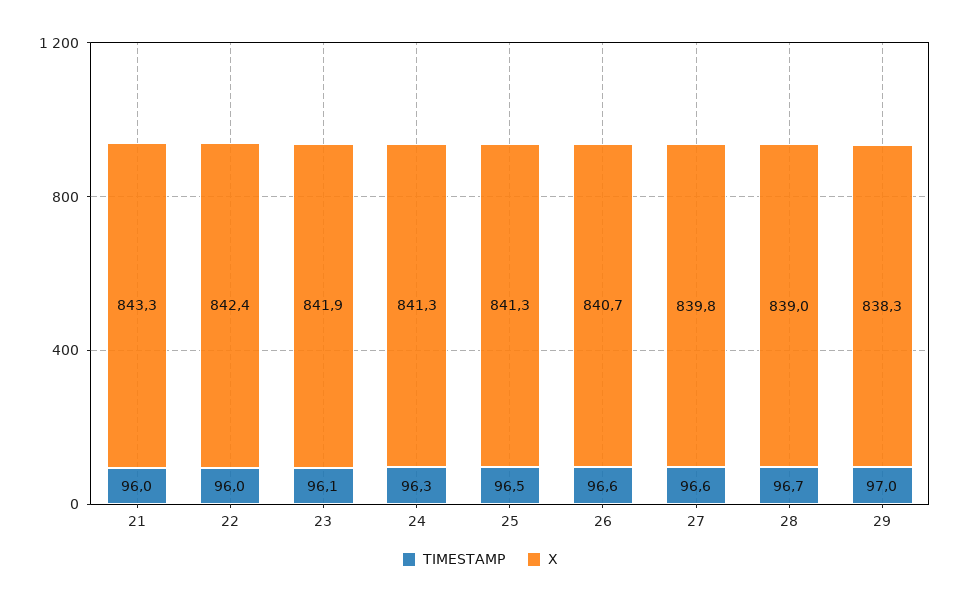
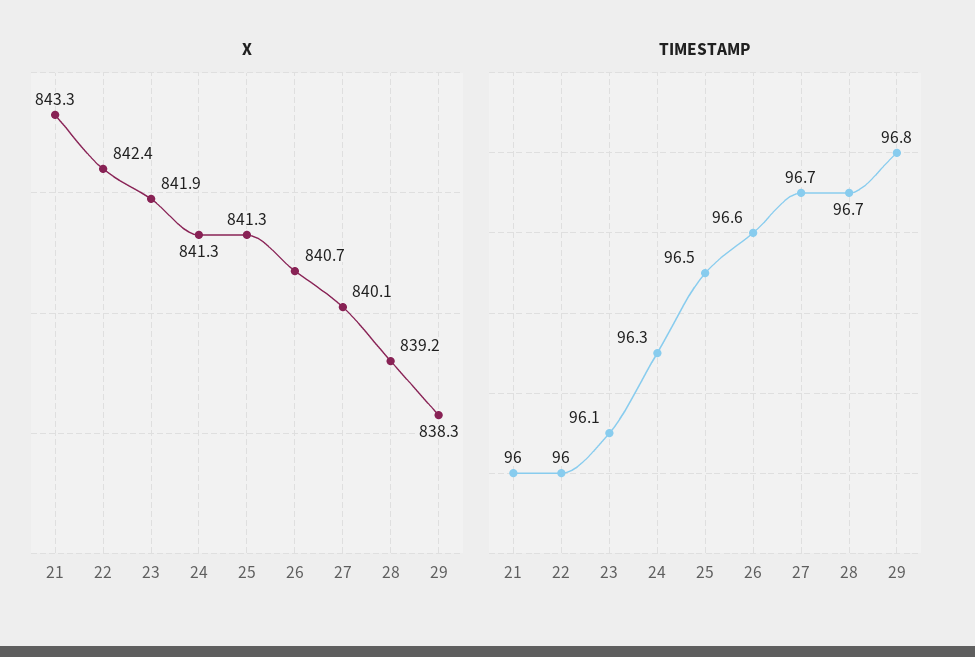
TIMESTAMP, 27: 96.6 -> 96.7
X, 27: 839.8 -> 840.1
X, 28: 839 -> 839.2
TIMESTAMP, 29: 97 -> 96.8

